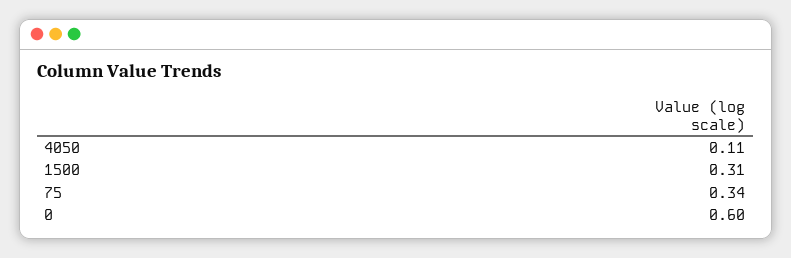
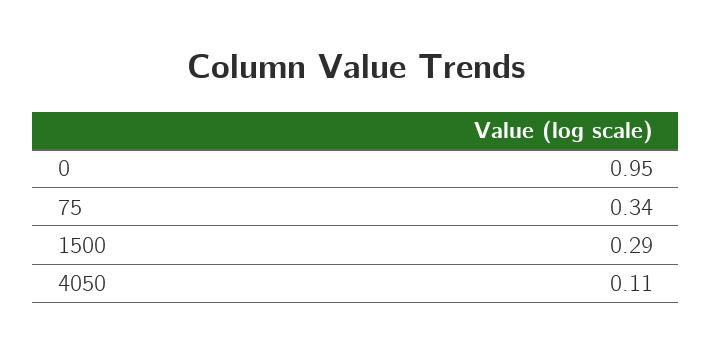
1500: 0.31 -> 0.29
0: 0.6 -> 0.95

